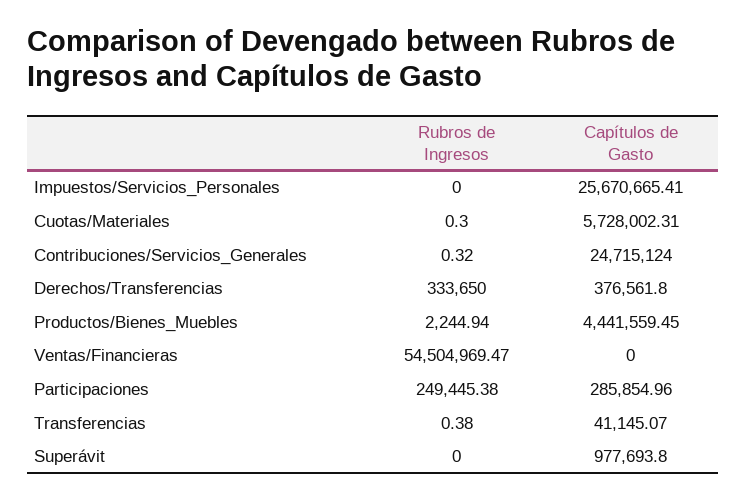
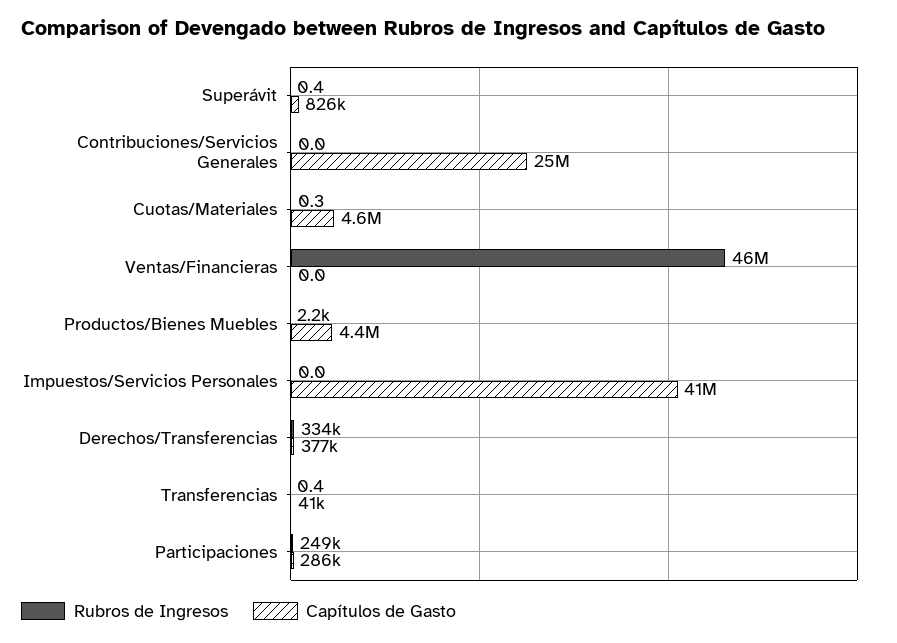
Capítulos de Gasto, Impuestos/Servicios_Personales: 25670665.41 -> 41000000
Capítulos de Gasto, Cuotas/Materiales: 5728002.31 -> 4600000
Rubros de Ingresos, Contribuciones/Servicios_Generales: 0.32 -> 0
Rubros de Ingresos, Ventas/Financieras: 54504969.47 -> 46000000
Rubros de Ingresos, Superávit: 0 -> 0.4
Capítulos de Gasto, Superávit: 977693.8 -> 826000

